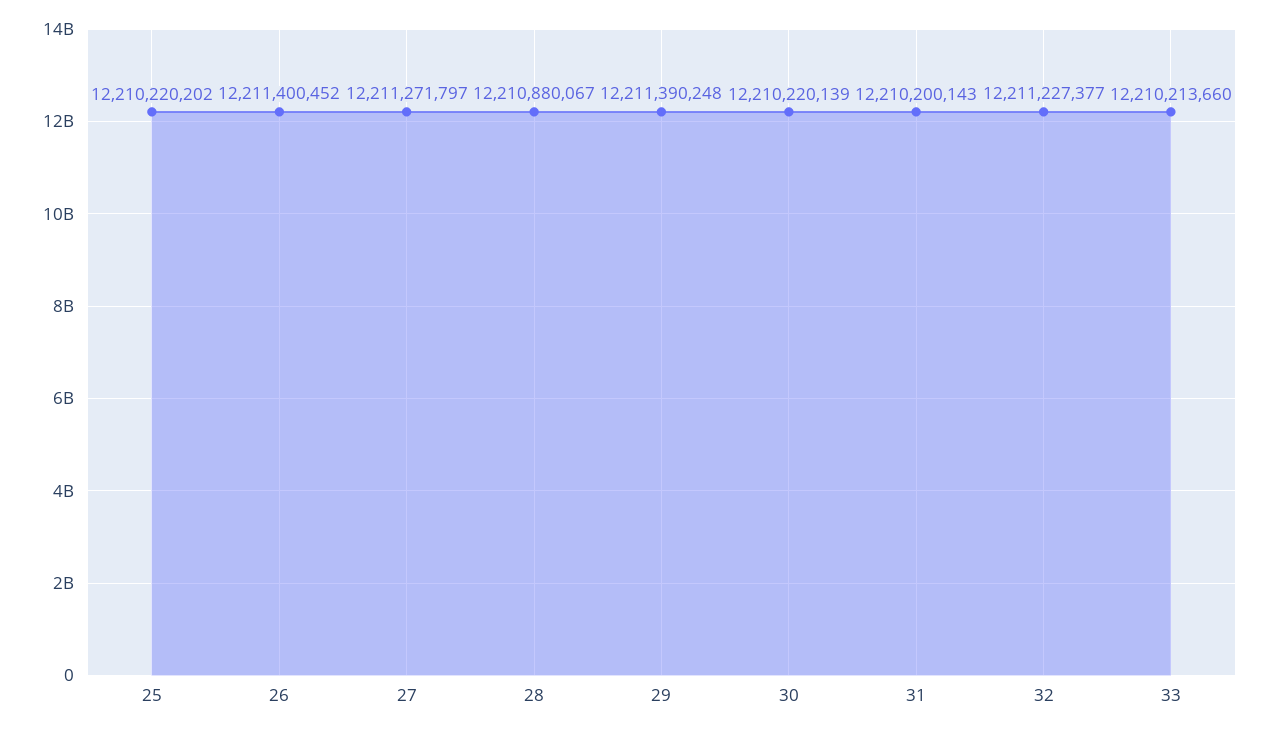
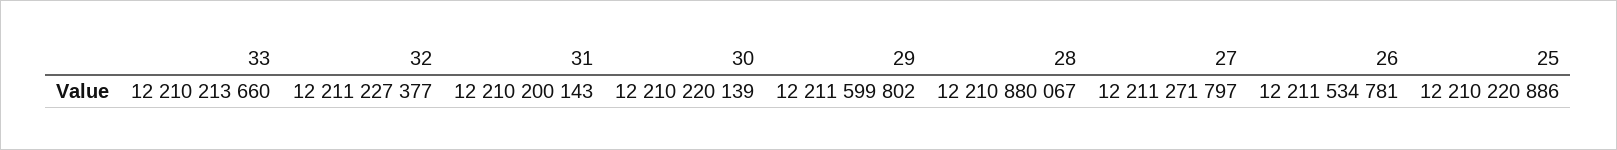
25: 12210220202 -> 12210220886
26: 12211400452 -> 12211534781
29: 12211390248 -> 12211599802

